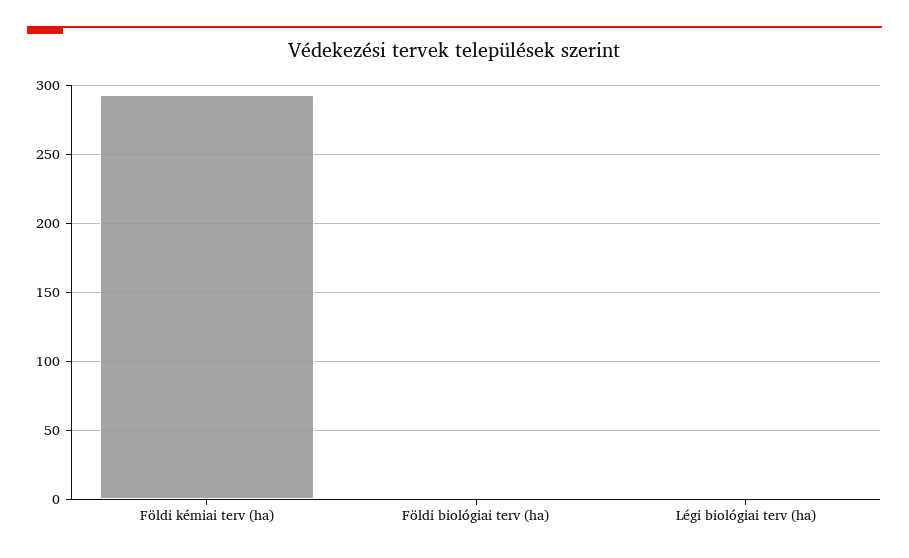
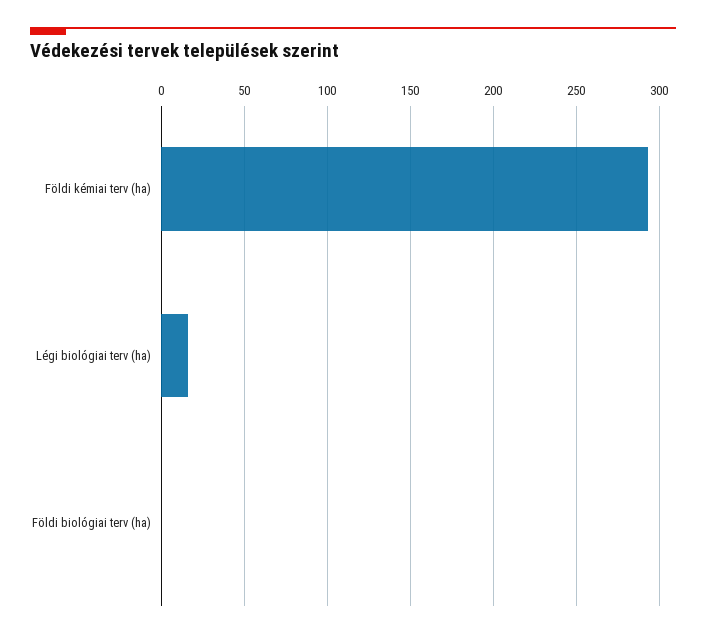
Légi biológiai terv (ha): 0 -> 15

